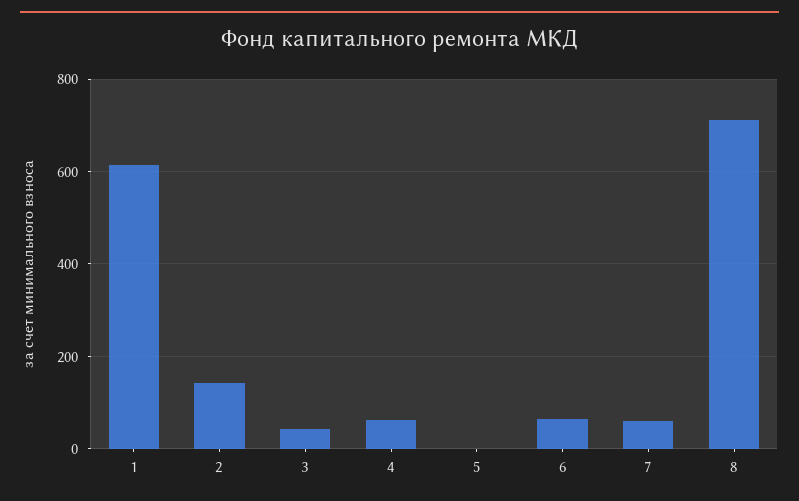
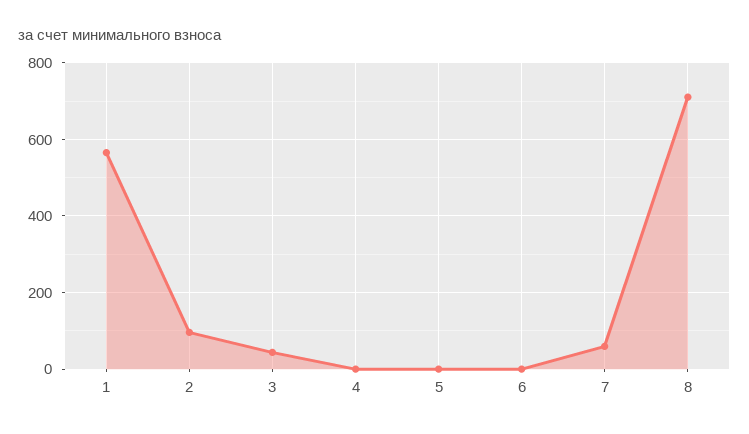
1: 620 -> 560
2: 140 -> 100
4: 60 -> 0
6: 60 -> 0

